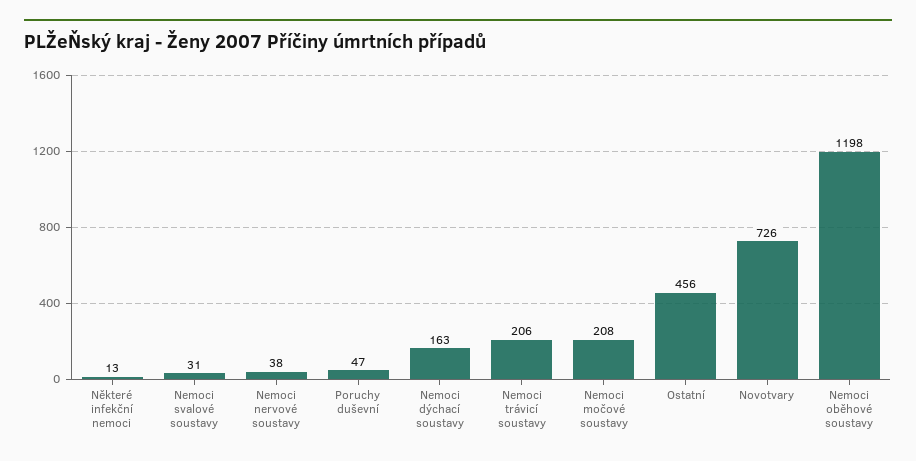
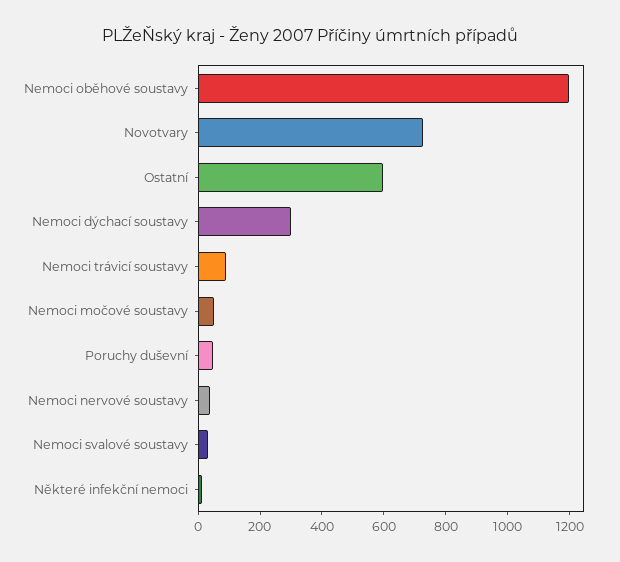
Nemoci dýchací soustavy: 163 -> 300
Nemoci trávicí soustavy: 206 -> 100
Nemoci močové soustavy: 208 -> 50
Ostatní: 456 -> 600

